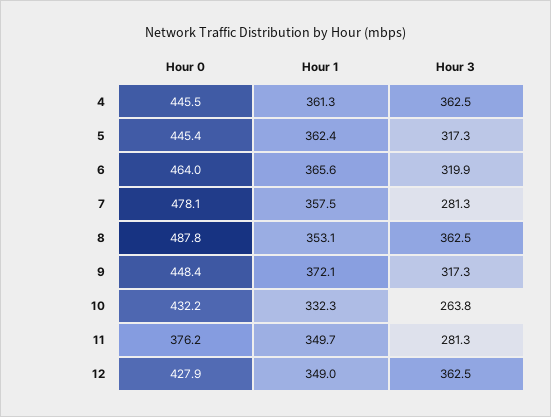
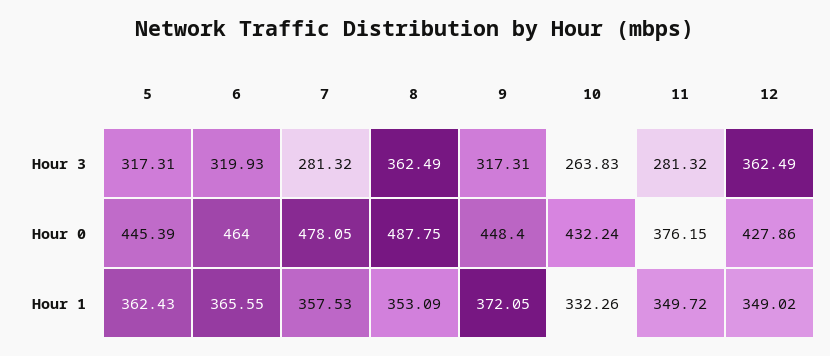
Hour 0, 4: 445.5 -> none
Hour 1, 4: 361.3 -> none
Hour 3, 4: 362.5 -> none

